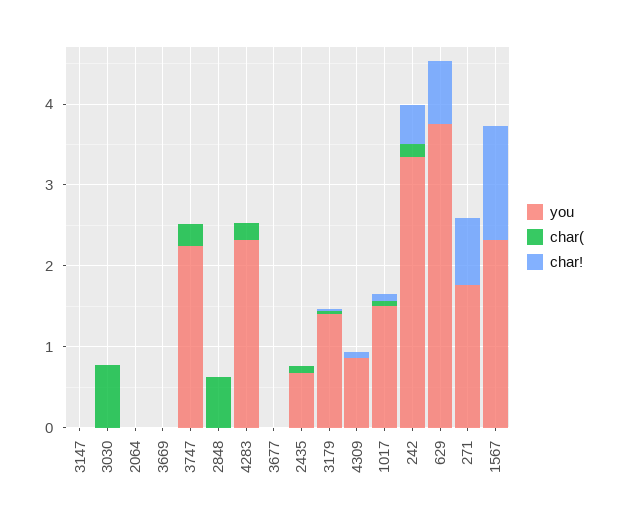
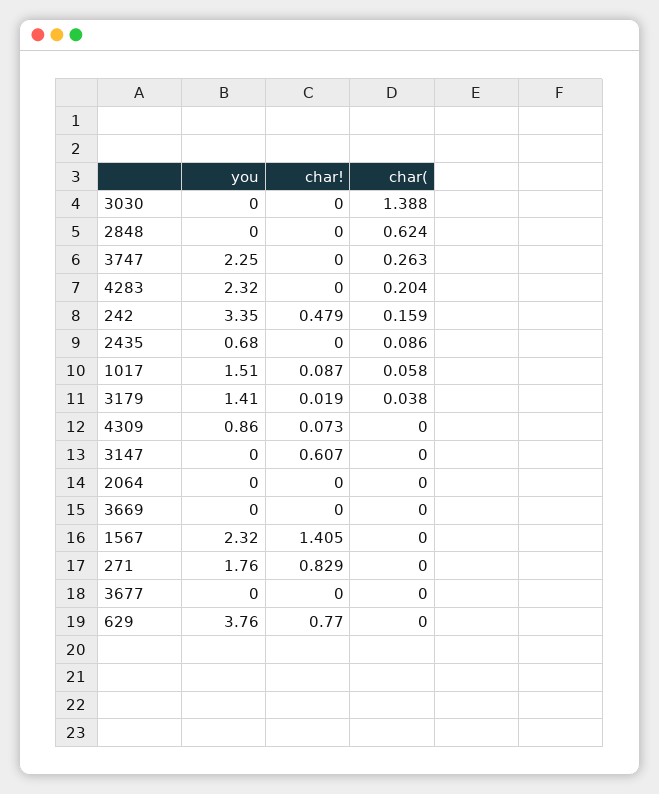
char!, 3147: 0 -> 0.607
char(, 3030: 0.8 -> 1.388

